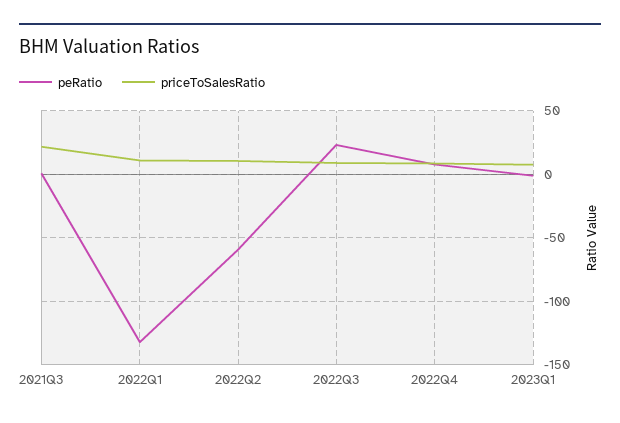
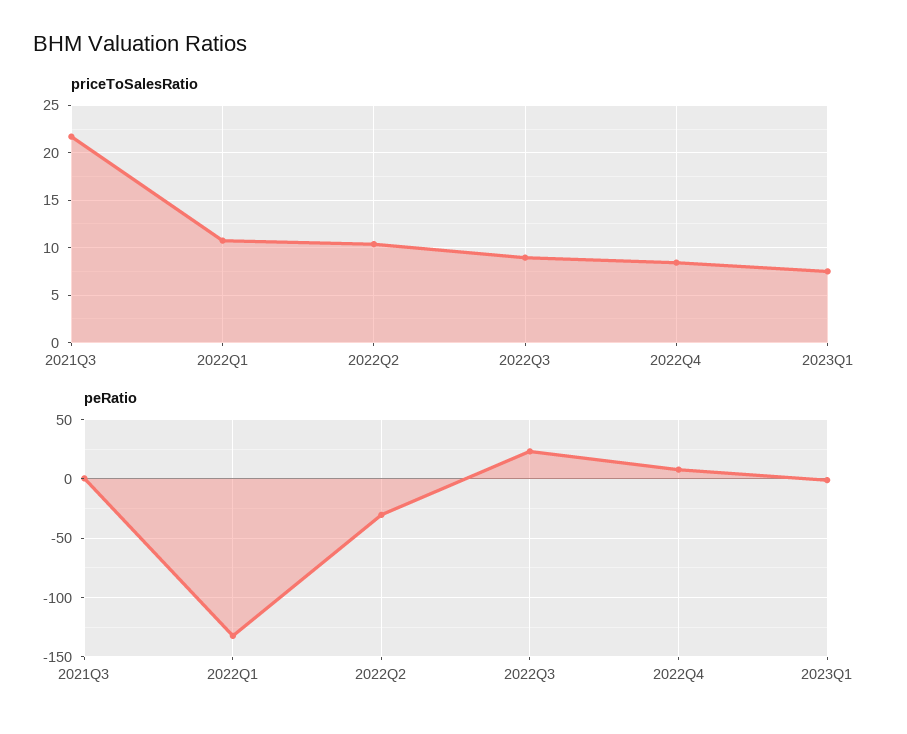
peRatio, 2022Q2: -60 -> -30

